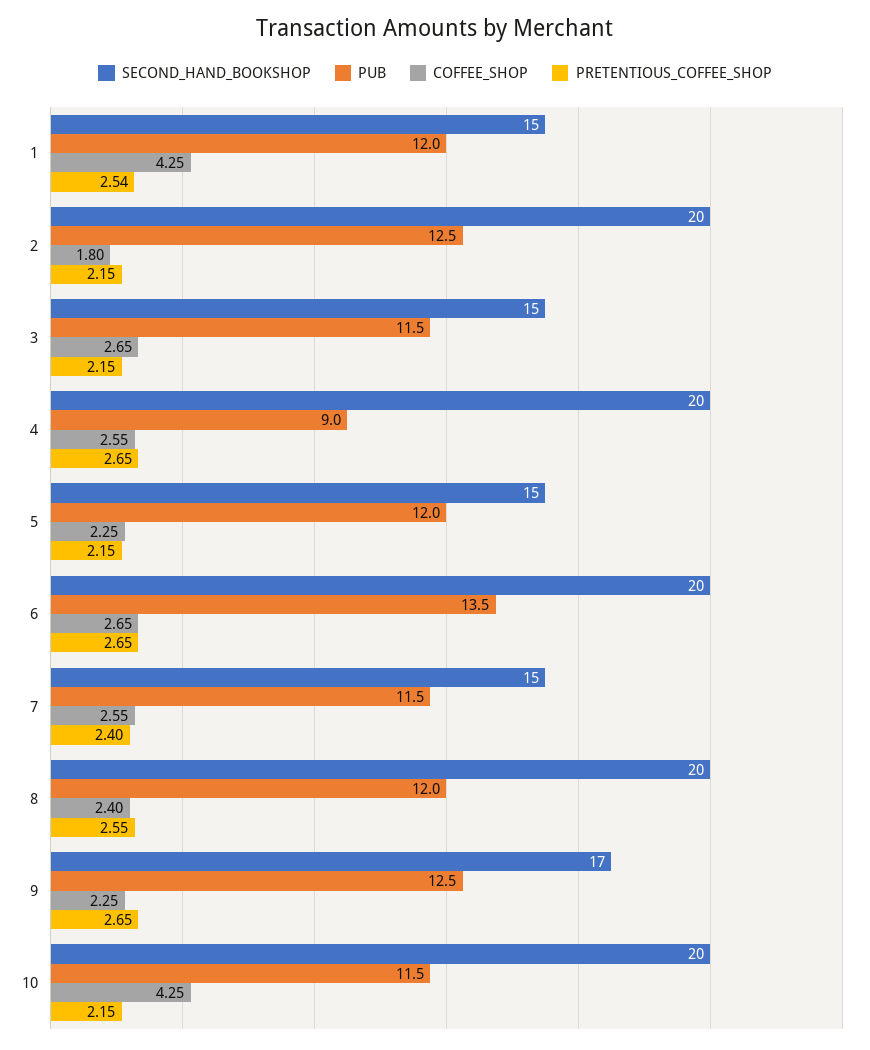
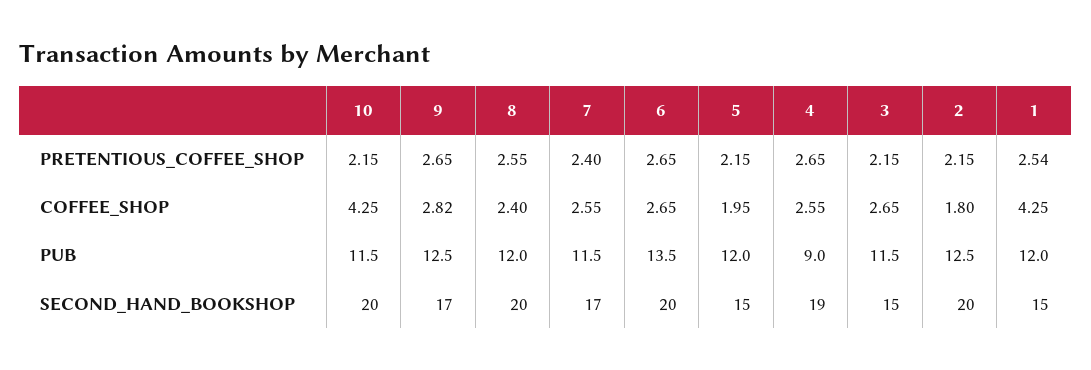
SECOND_HAND_BOOKSHOP, 4: 20 -> 19
COFFEE_SHOP, 5: 2.25 -> 1.95
SECOND_HAND_BOOKSHOP, 7: 15 -> 17
COFFEE_SHOP, 9: 2.25 -> 2.82

